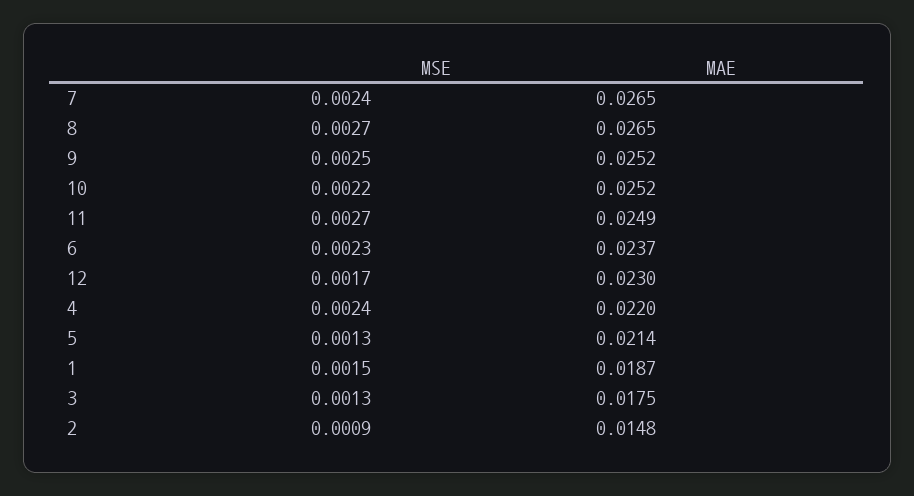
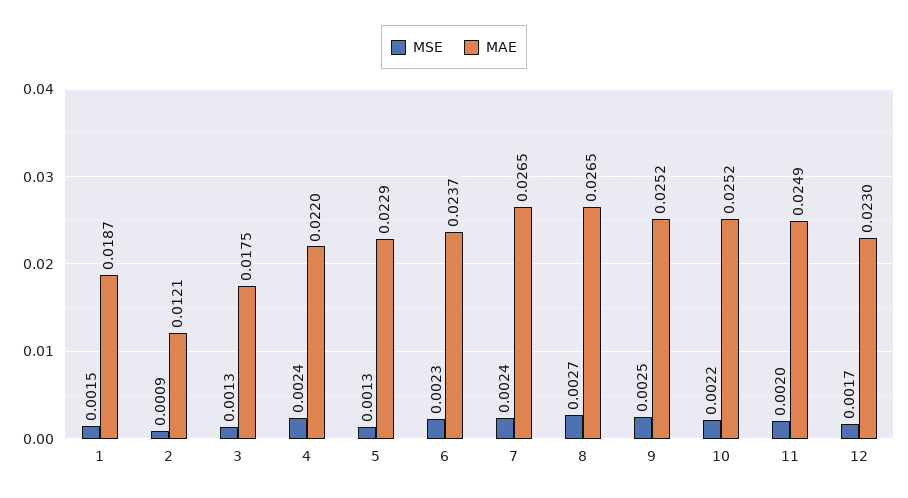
MSE, 11: 0.0027 -> 0.002
MAE, 5: 0.0214 -> 0.0229
MAE, 2: 0.0148 -> 0.0121

